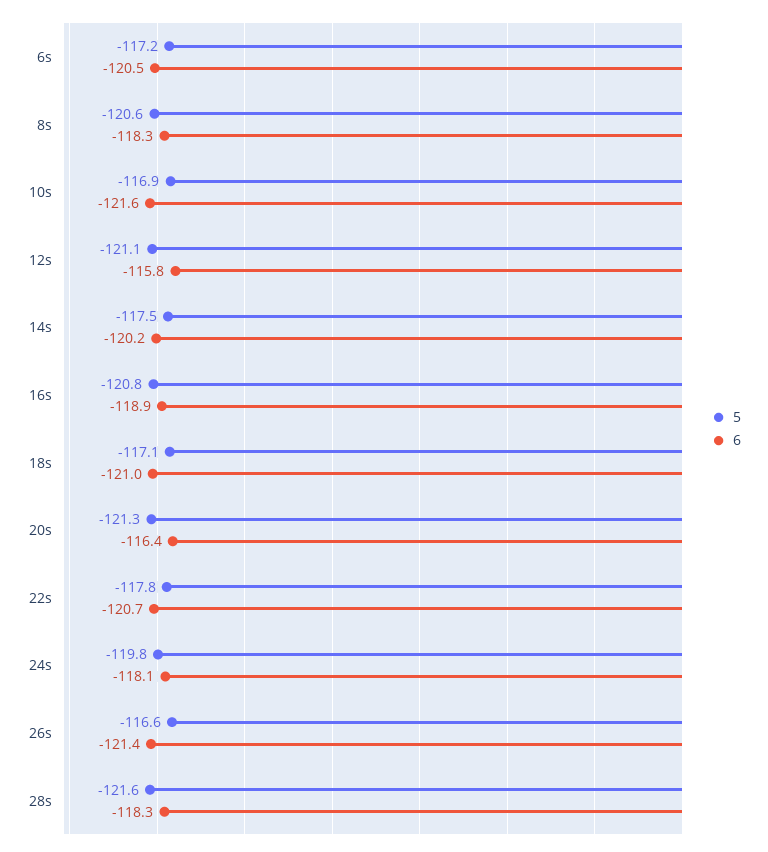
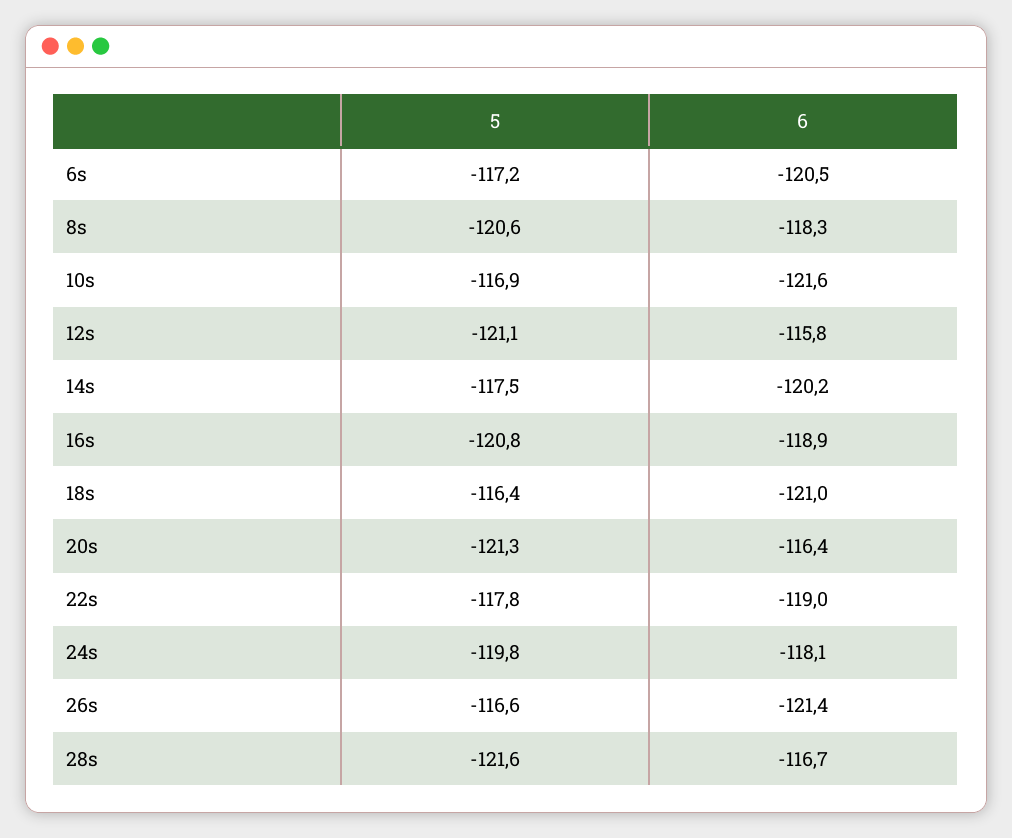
5, 18s: -117.1 -> -116.4
6, 22s: -120.7 -> -119
6, 28s: -118.3 -> -116.7

